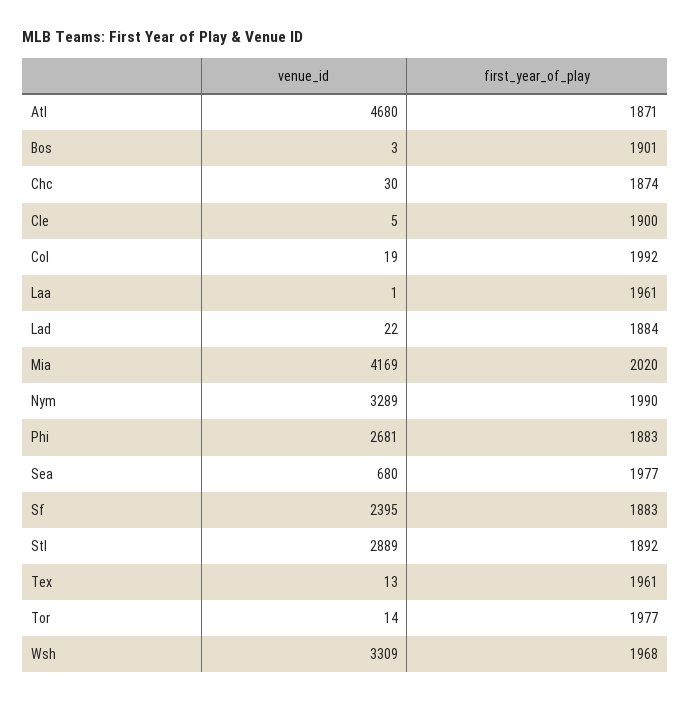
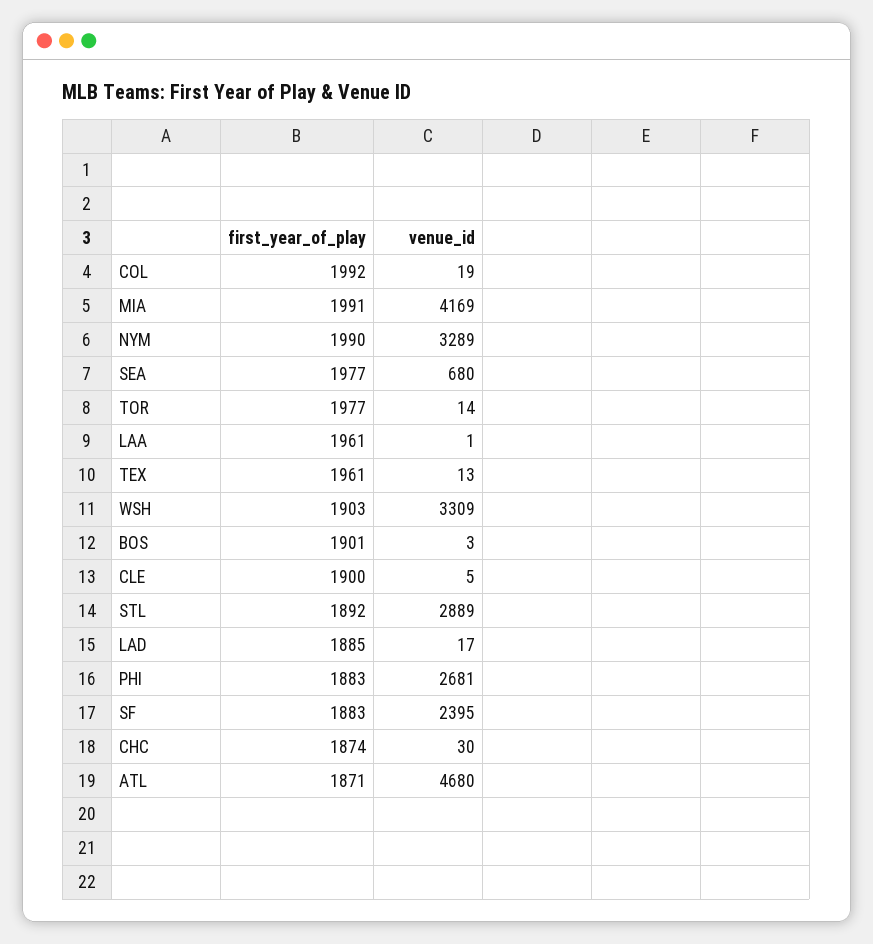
venue_id, Lad: 22 -> 17
first_year_of_play, Lad: 1884 -> 1885
first_year_of_play, Mia: 2020 -> 1991
first_year_of_play, Wsh: 1968 -> 1903

